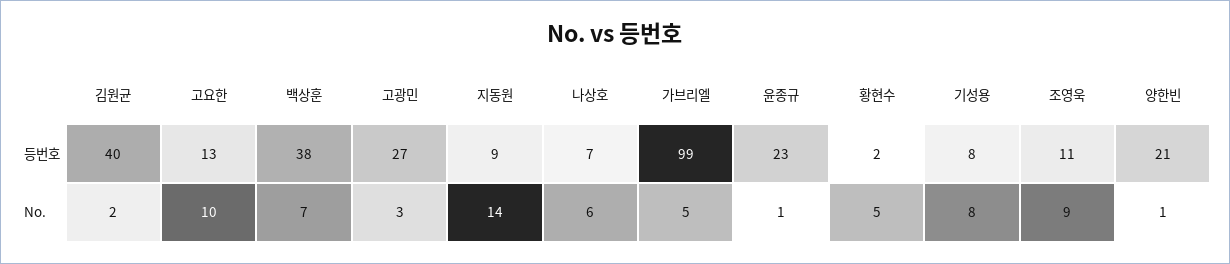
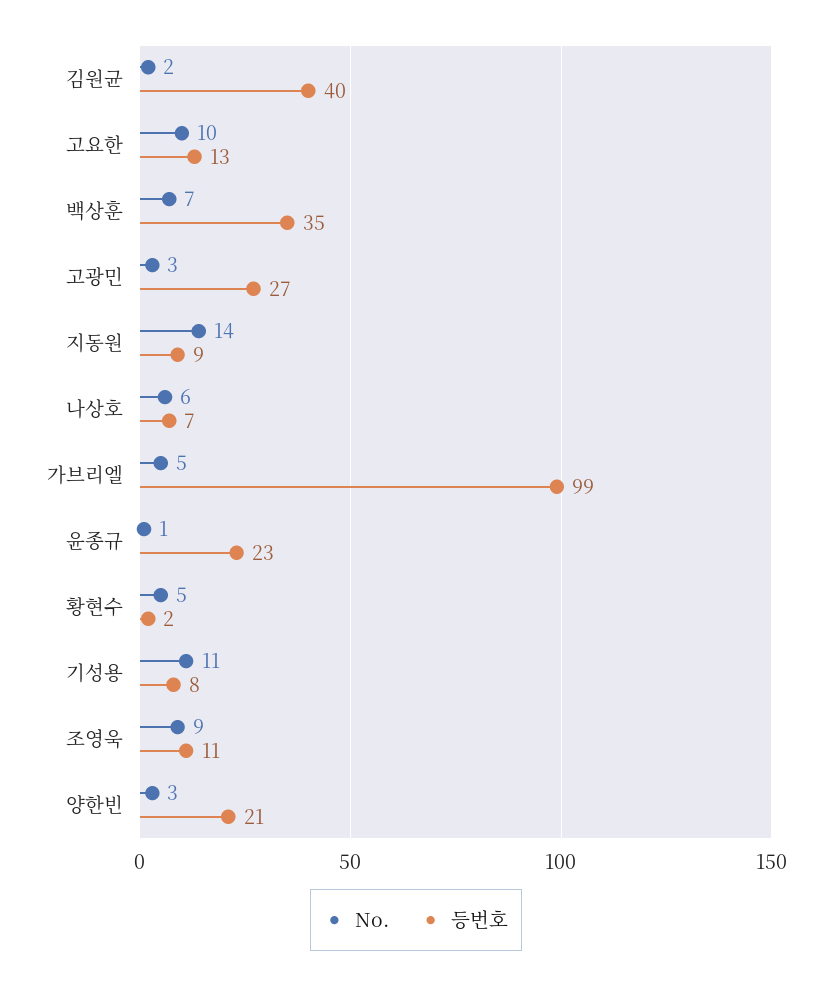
등번호, 백상훈: 38 -> 35
No., 기성용: 8 -> 11
No., 양한빈: 1 -> 3

